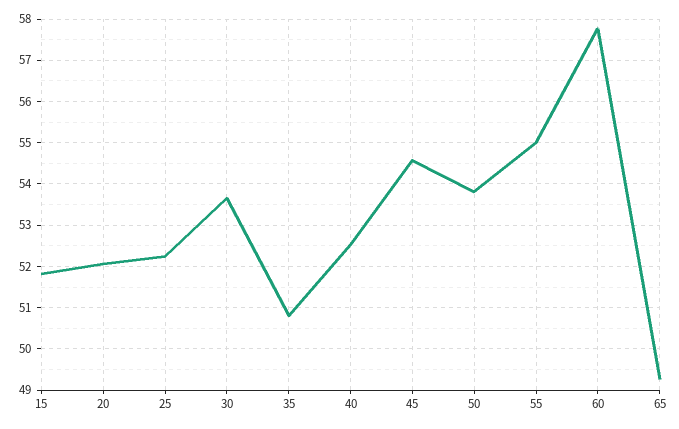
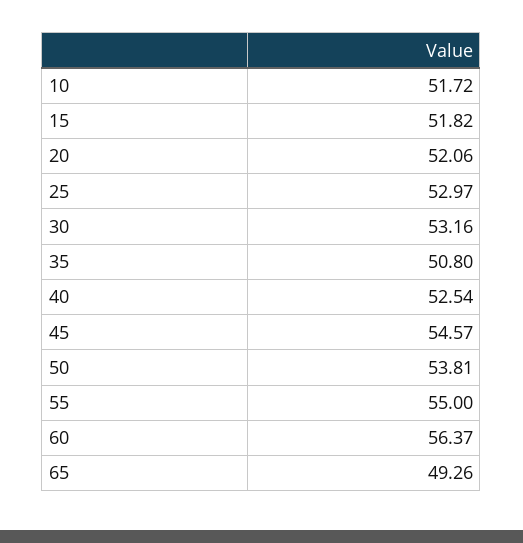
25: 52.2 -> 52.97
30: 53.6 -> 53.16
60: 57.8 -> 56.37
10: none -> 51.72

